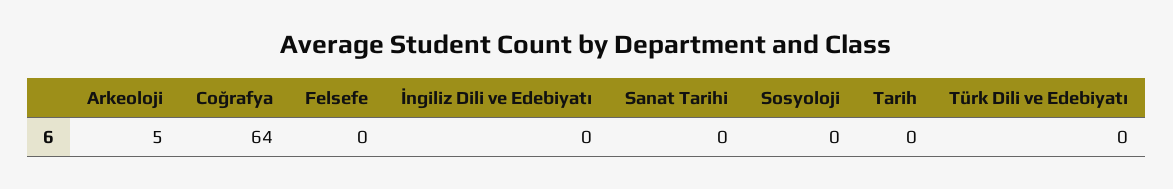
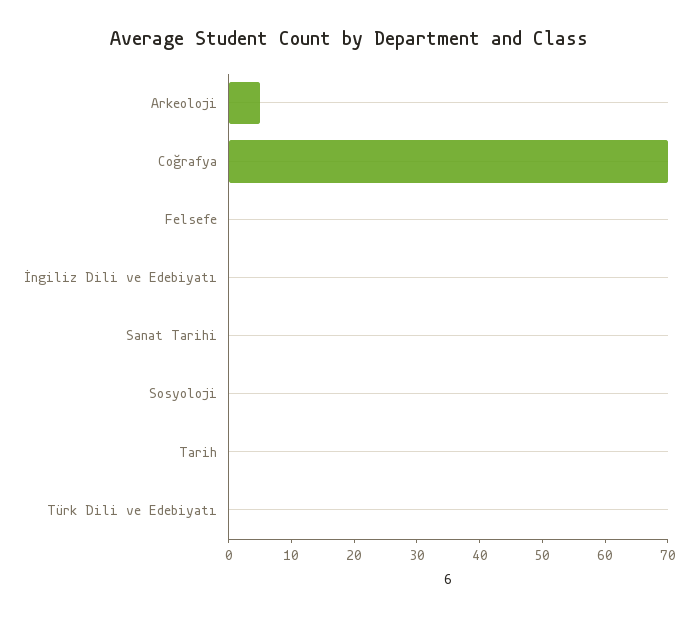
Coğrafya: 64 -> 70

